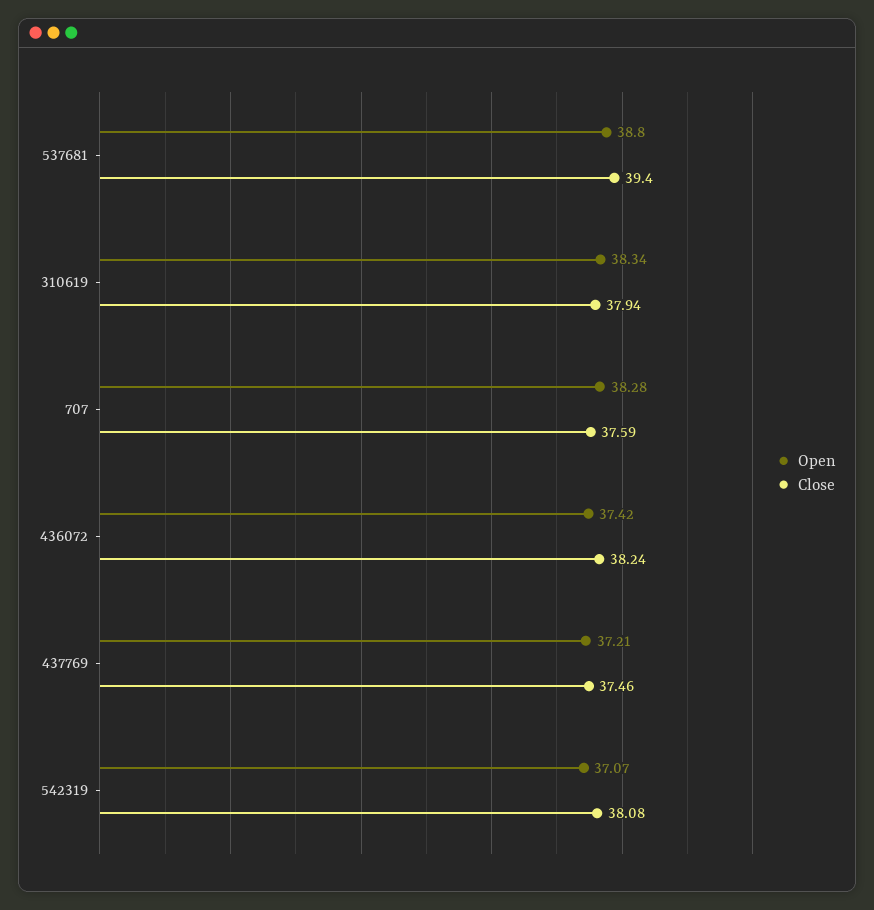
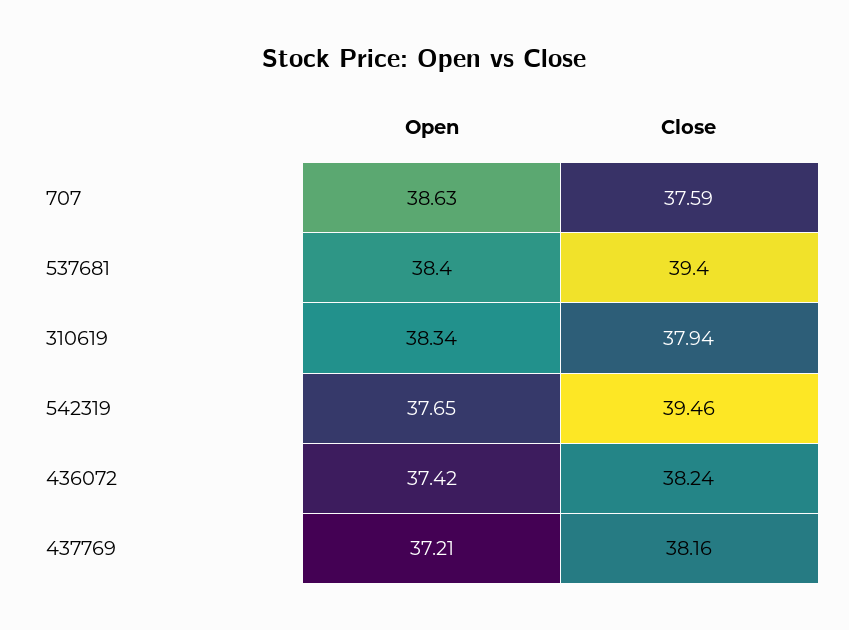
Open, 537681: 38.8 -> 38.4
Open, 707: 38.28 -> 38.63
Close, 437769: 37.46 -> 38.16
Open, 542319: 37.07 -> 37.65
Close, 542319: 38.08 -> 39.46

